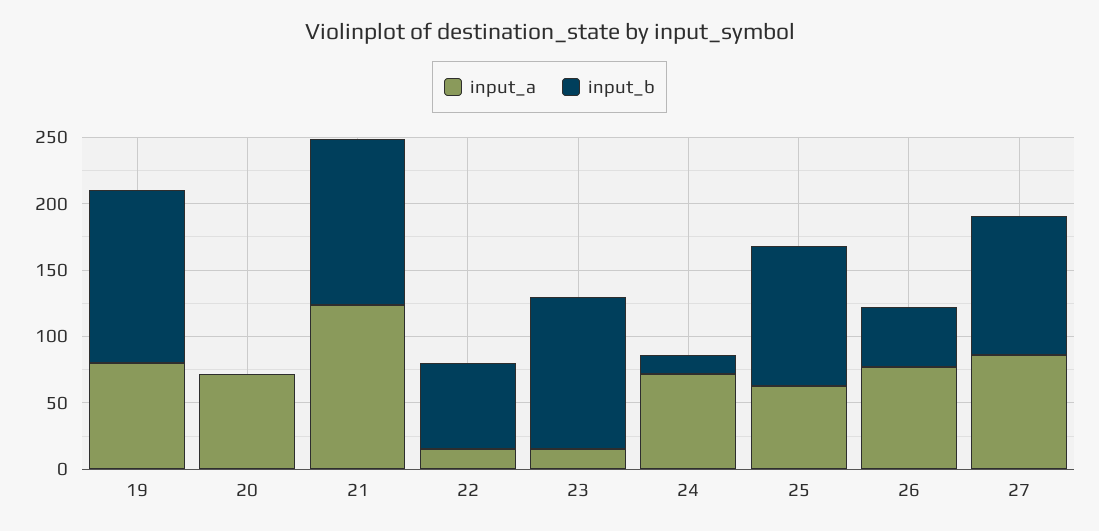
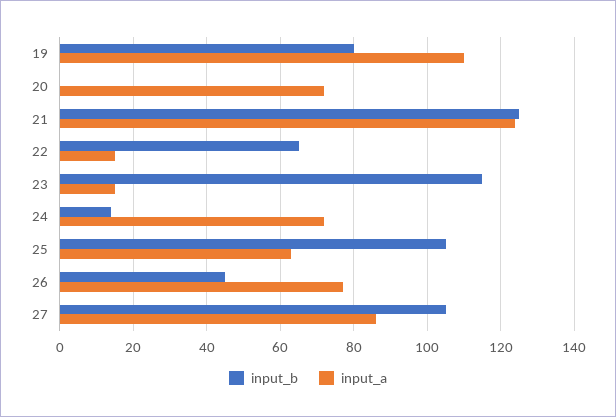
input_a, 19: 80 -> 110
input_b, 19: 130 -> 80

